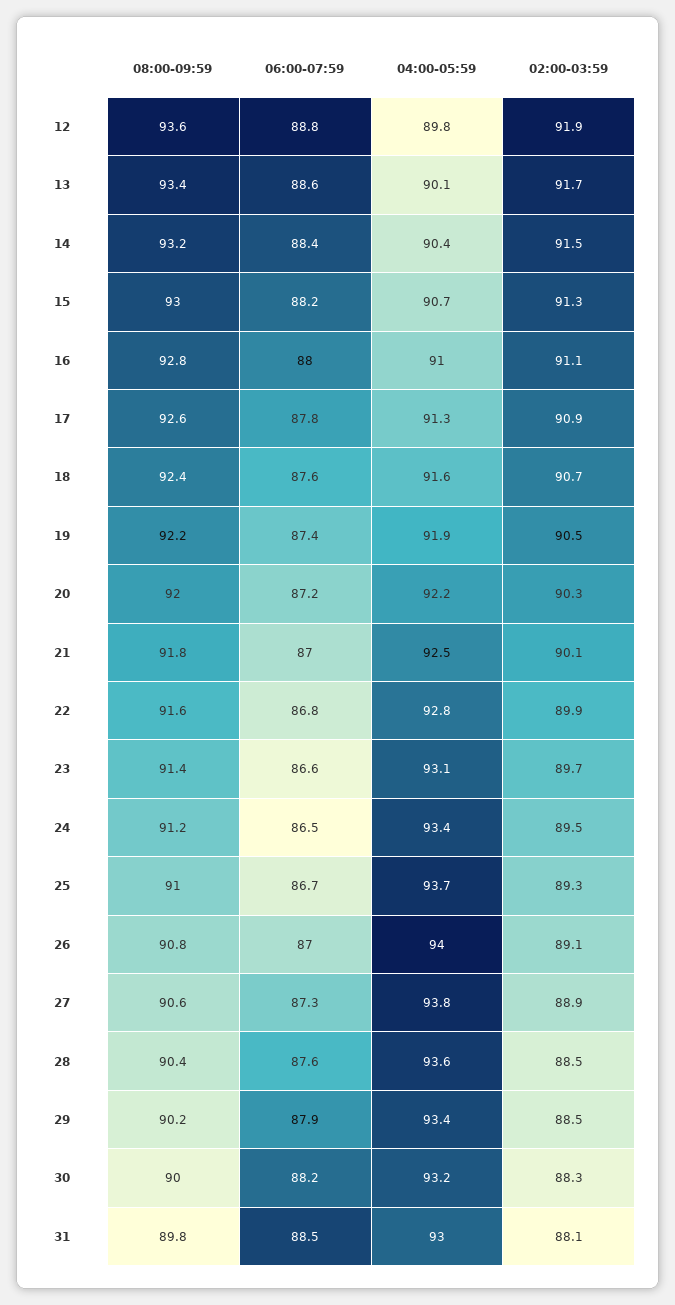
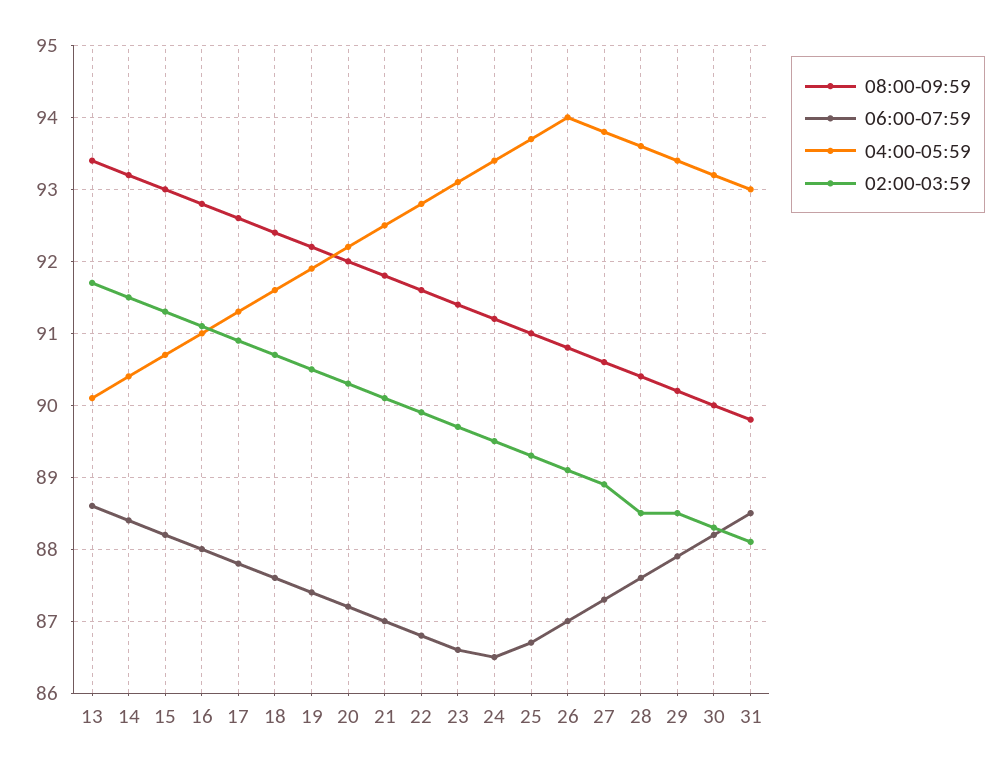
08:00-09:59, 12: 93.6 -> none
06:00-07:59, 12: 88.8 -> none
04:00-05:59, 12: 89.8 -> none
02:00-03:59, 12: 91.9 -> none

